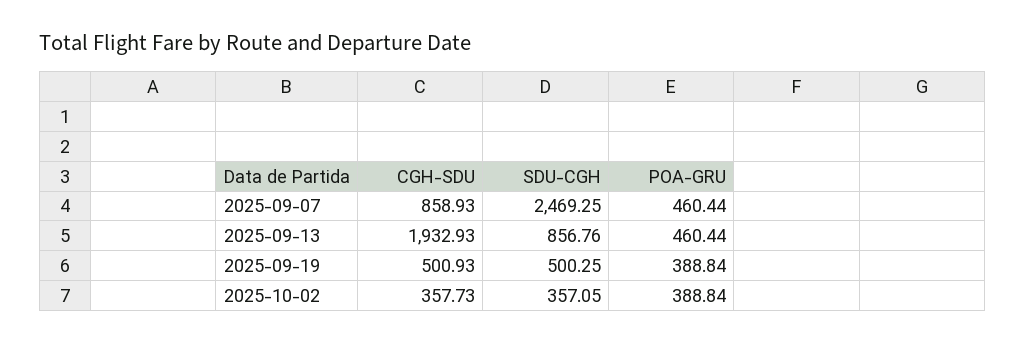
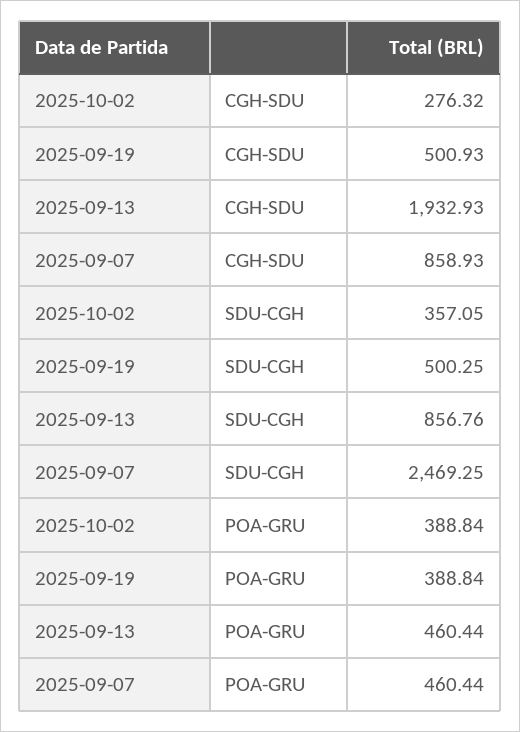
CGH-SDU, 2025-10-02: 357.73 -> 276.32

